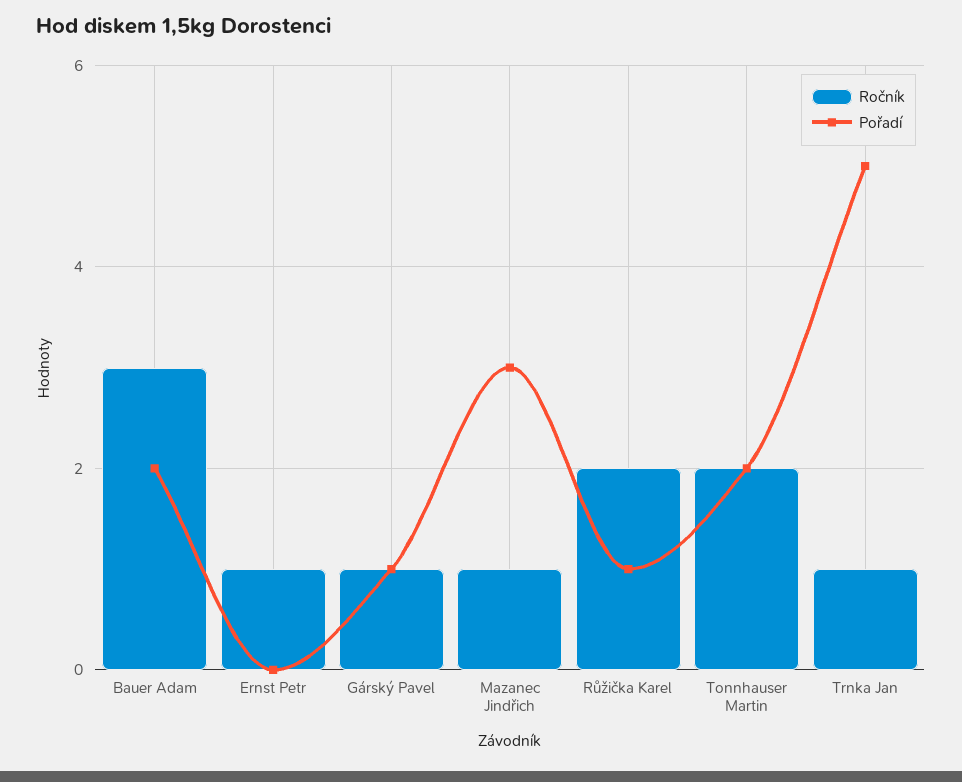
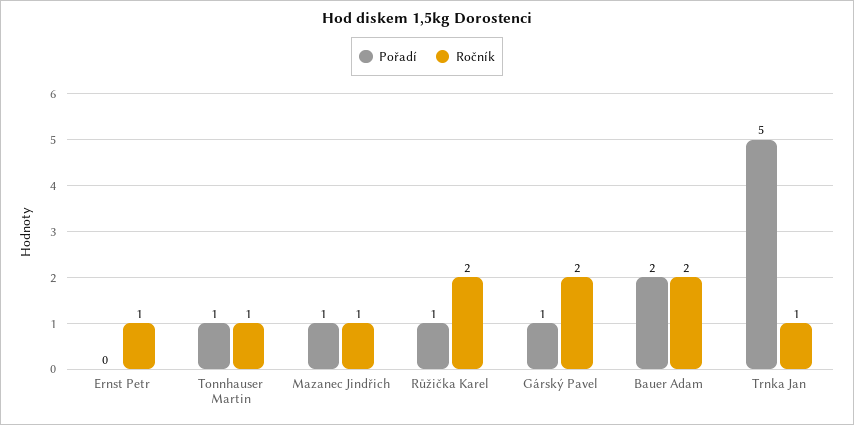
Ročník, Bauer Adam: 3 -> 2
Ročník, Gárský Pavel: 1 -> 2
Pořadí, Mazanec Jindřich: 3 -> 1
Ročník, Tonnhauser Martin: 2 -> 1
Pořadí, Tonnhauser Martin: 2 -> 1

